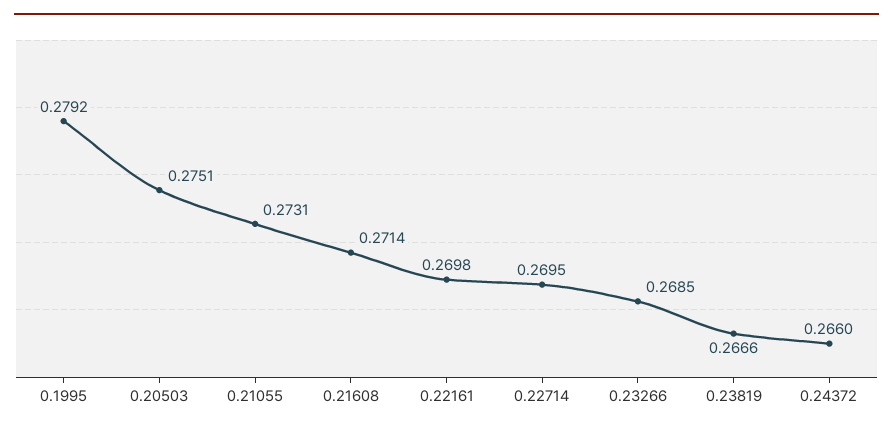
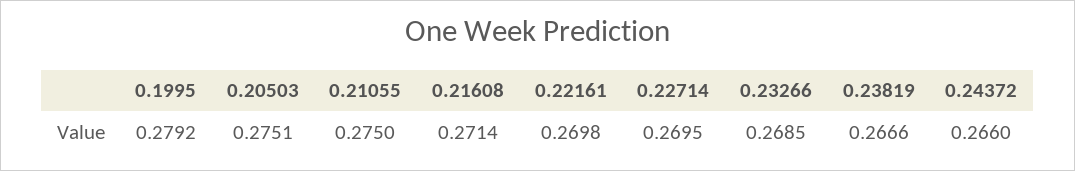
0.21055: 0.2731 -> 0.275

